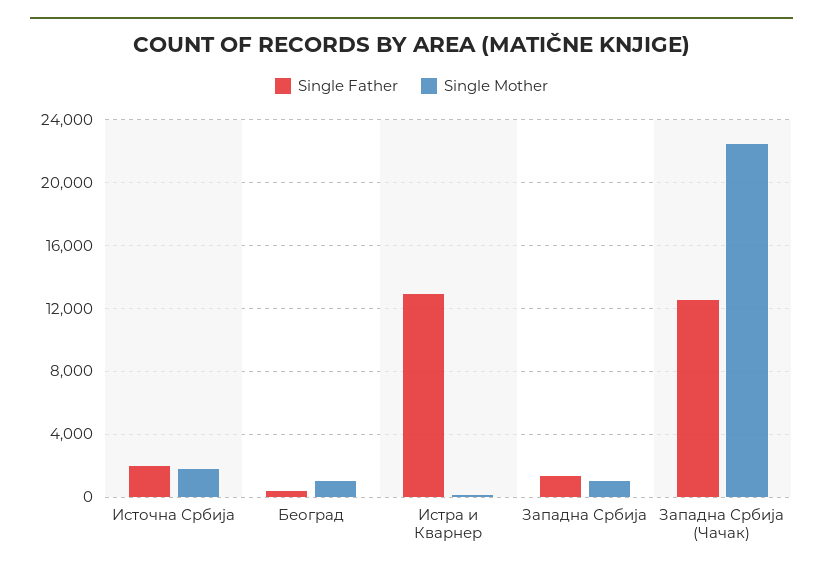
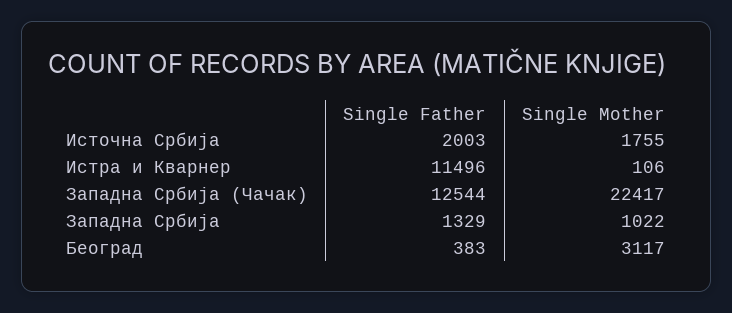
Single Mother, Београд: 1000 -> 3117
Single Father, Истра и Кварнер: 13000 -> 11496

